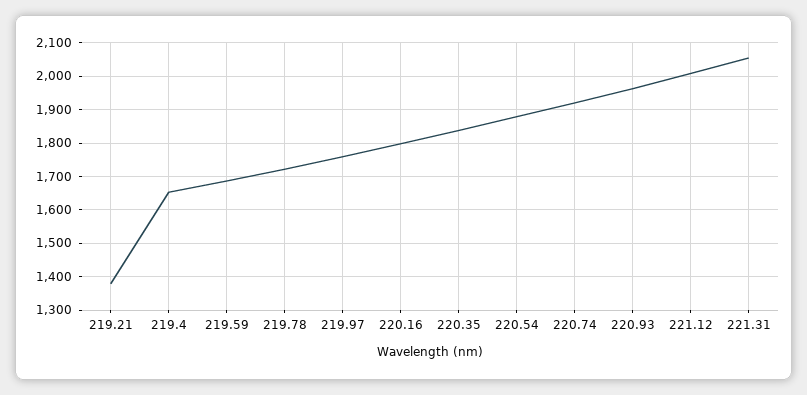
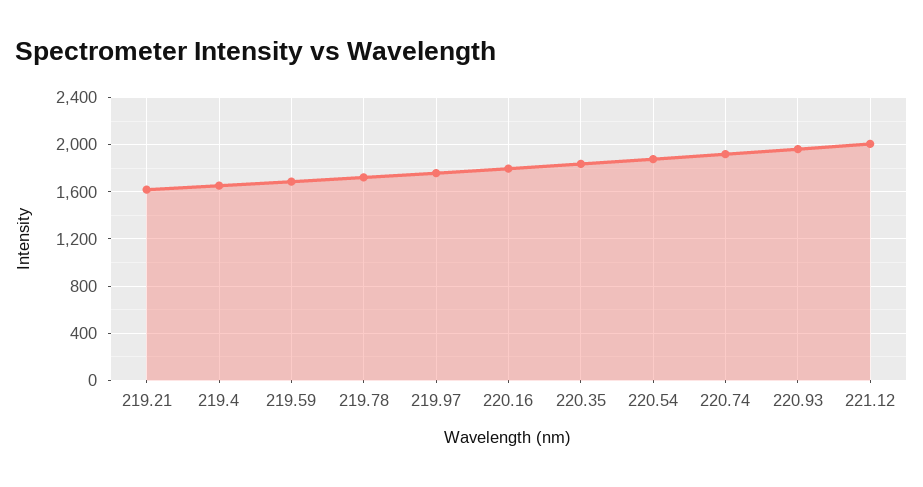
219.21: 1380 -> 1600
221.31: 2060 -> none

